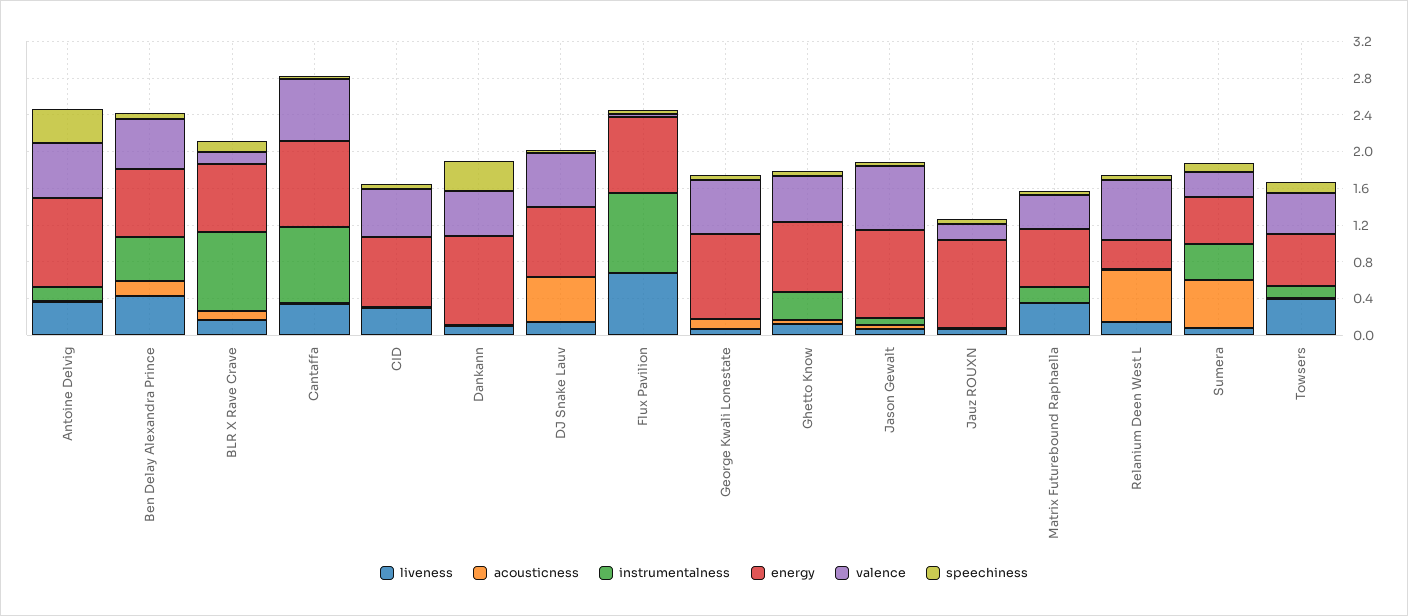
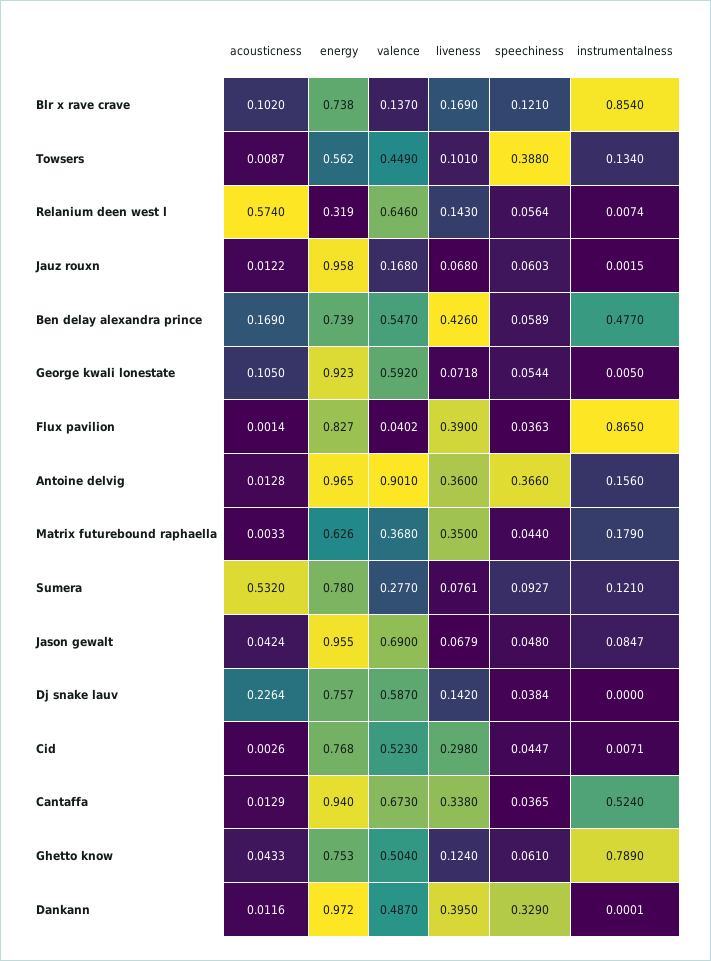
valence, Antoine Delvig: 0.6 -> 0.901
instrumentalness, Cantaffa: 0.8 -> 0.524
liveness, Dankann: 0.1 -> 0.395
acousticness, DJ Snake Lauv: 0.5 -> 0.2264
liveness, Flux Pavilion: 0.7 -> 0.39
instrumentalness, Ghetto Know: 0.3 -> 0.789
instrumentalness, Sumera: 0.4 -> 0.121
energy, Sumera: 0.5 -> 0.78
liveness, Towsers: 0.4 -> 0.101
speechiness, Towsers: 0.1 -> 0.388

